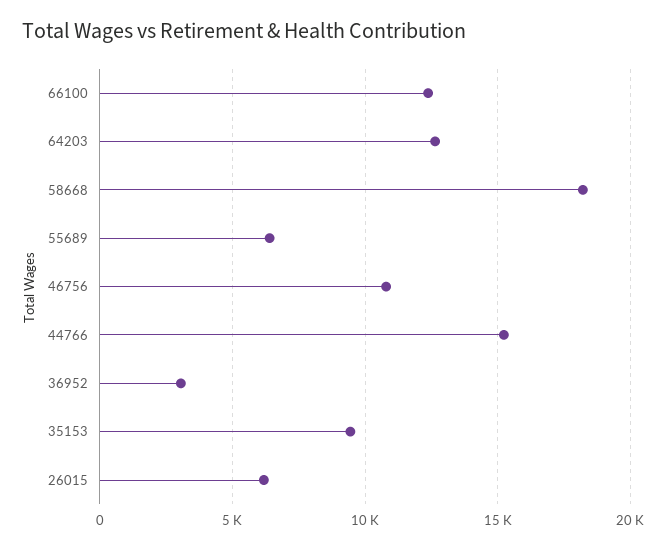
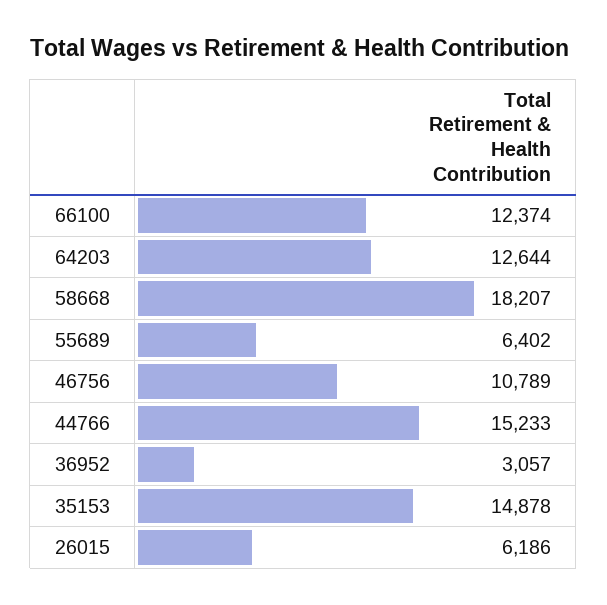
35153: 9500 -> 14878

